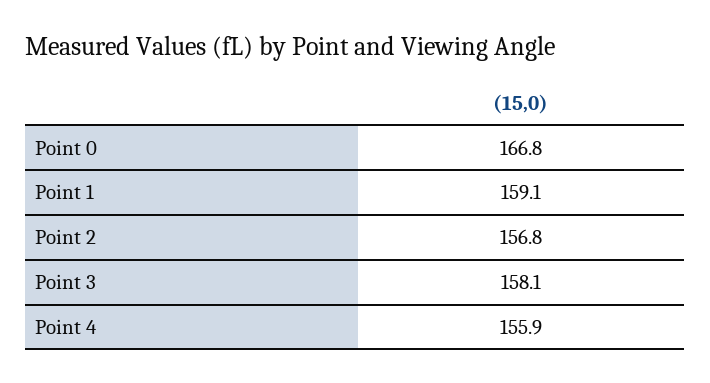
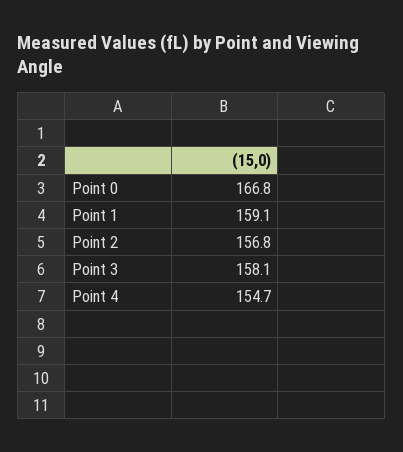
Point 4: 155.9 -> 154.7

